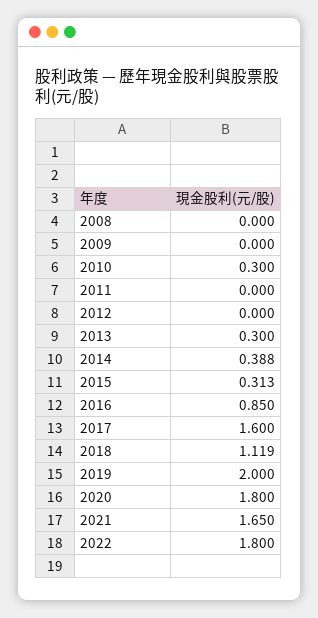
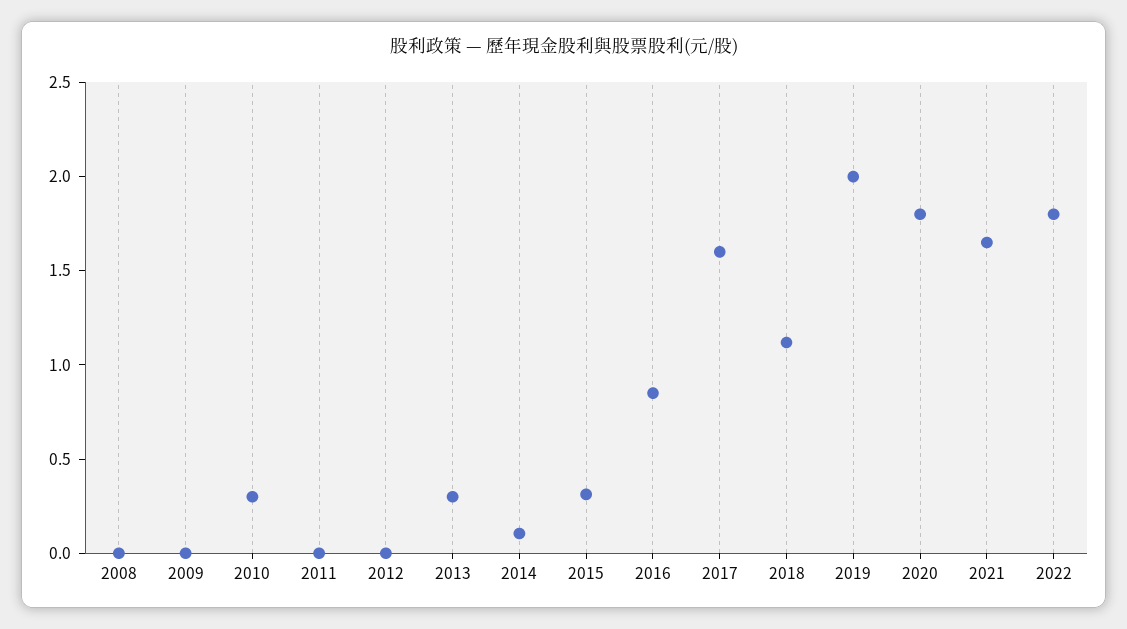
2014: 0.388 -> 0.1

